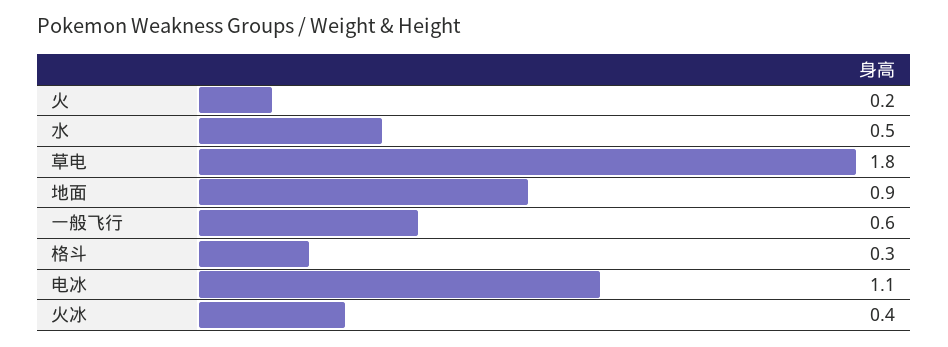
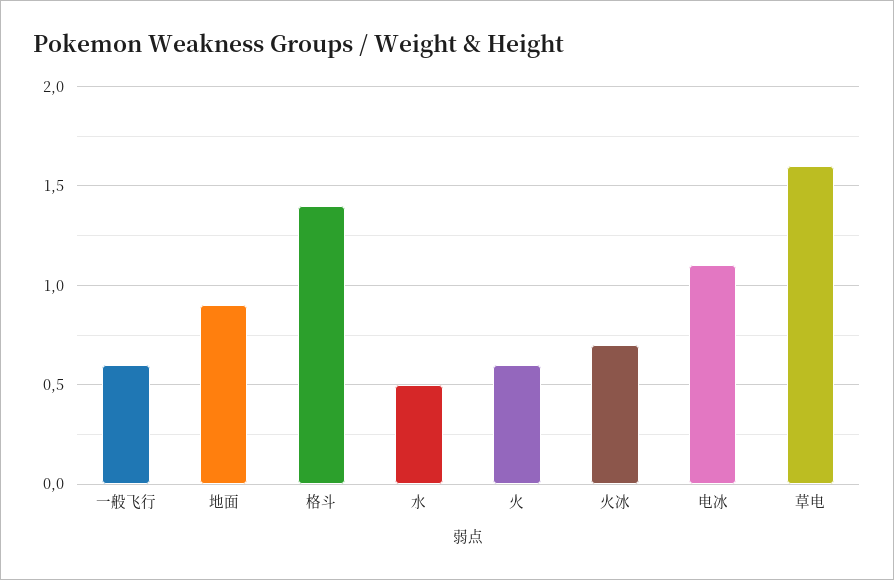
火: 0.2 -> 0.6
草电: 1.8 -> 1.6
格斗: 0.3 -> 1.4
火冰: 0.4 -> 0.7

